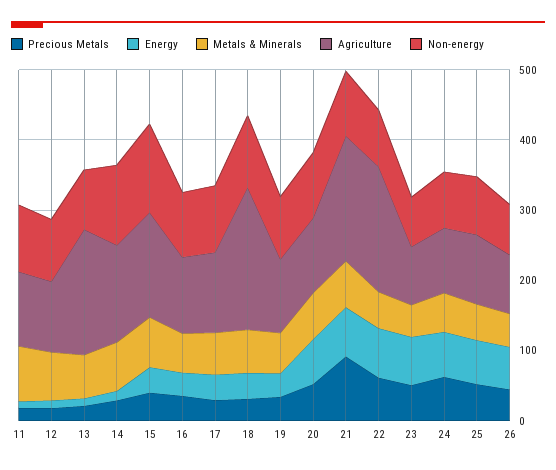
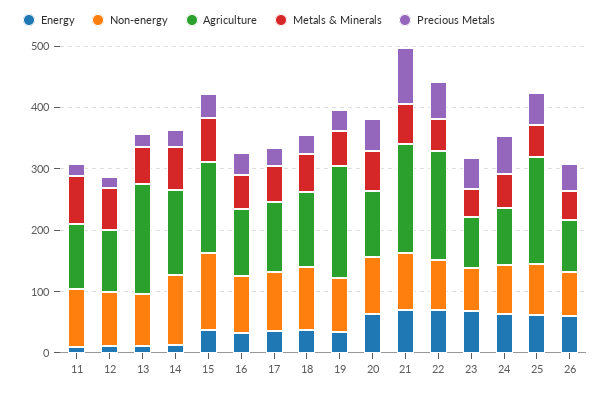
Agriculture, 18: 200 -> 120
Agriculture, 19: 100 -> 180
Agriculture, 25: 100 -> 180

